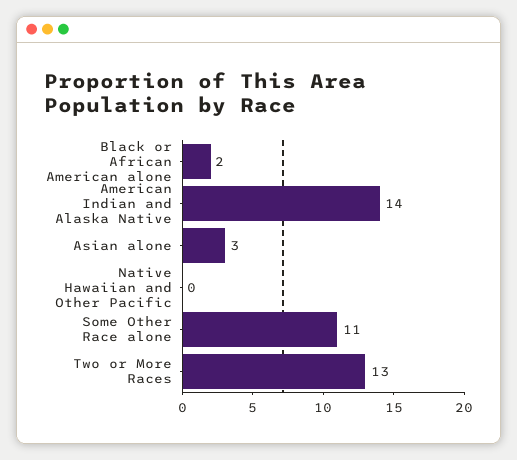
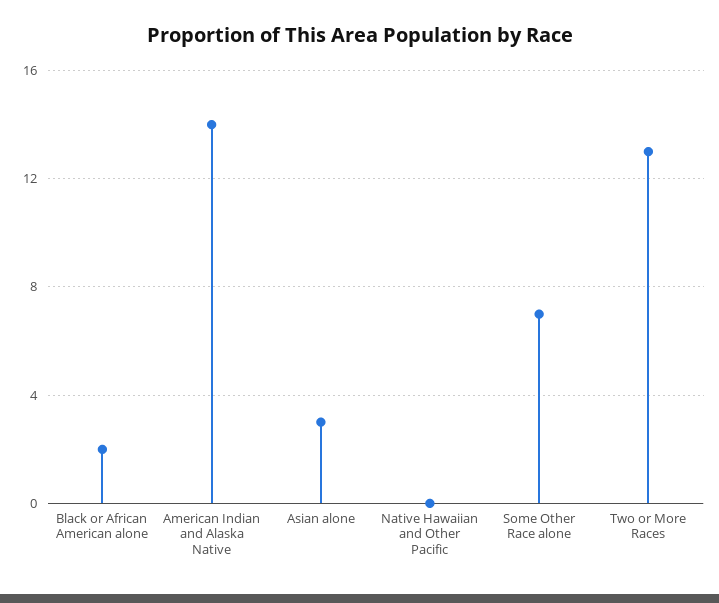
Some Other Race alone: 11 -> 7

